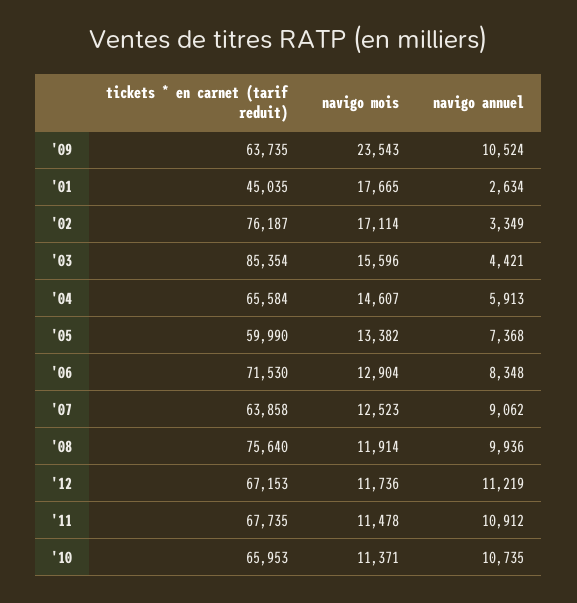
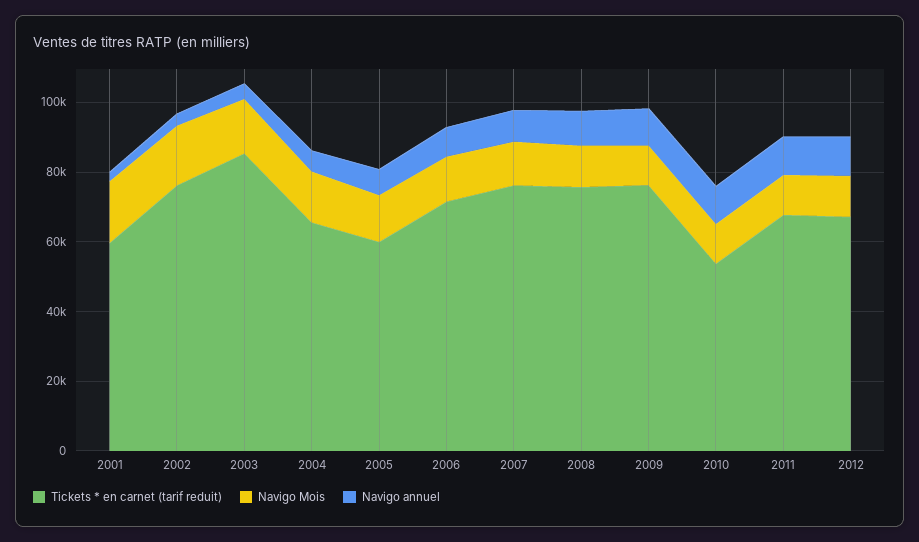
tickets * en carnet (tarif reduit), '09: 63735 -> 75000
navigo mois, '09: 23543 -> 10000
tickets * en carnet (tarif reduit), '01: 45035 -> 60000
tickets * en carnet (tarif reduit), '07: 63858 -> 75000
tickets * en carnet (tarif reduit), '10: 65953 -> 55000

